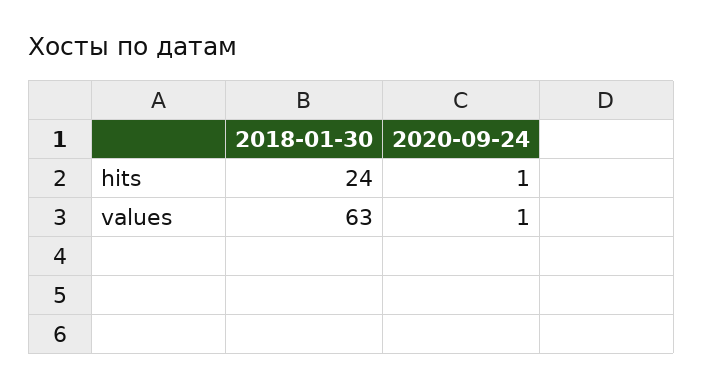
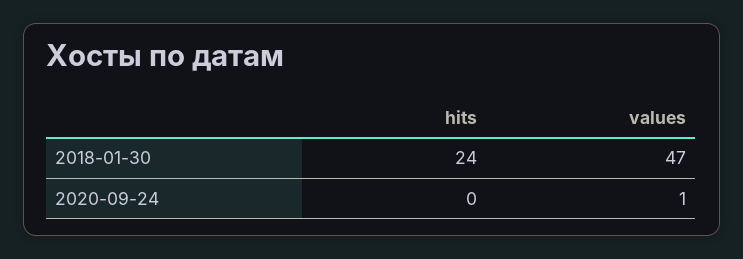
2020-09-24, hits: 1 -> 0
2018-01-30, values: 63 -> 47

